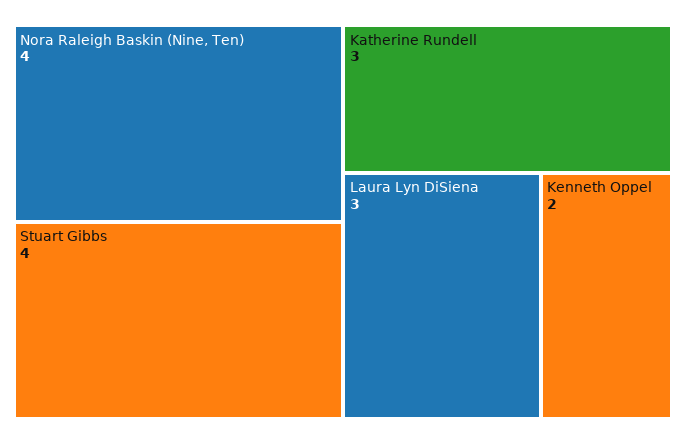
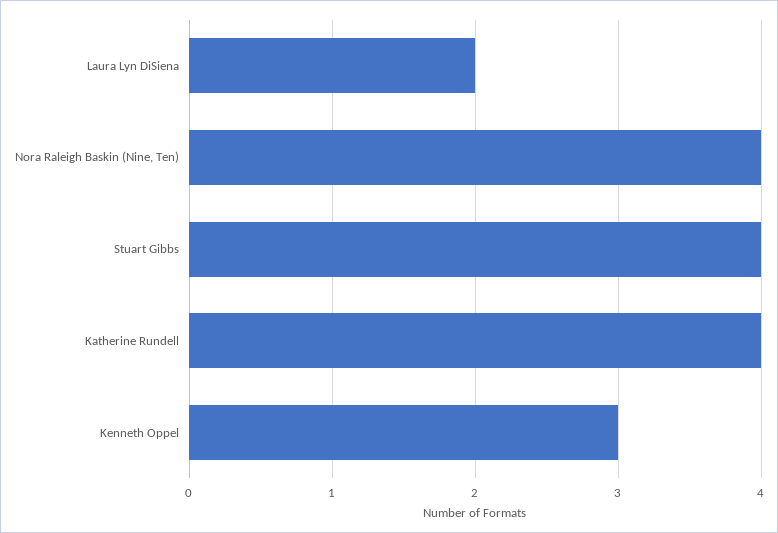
Katherine Rundell: 3 -> 4
Laura Lyn DiSiena: 3 -> 2
Kenneth Oppel: 2 -> 3

